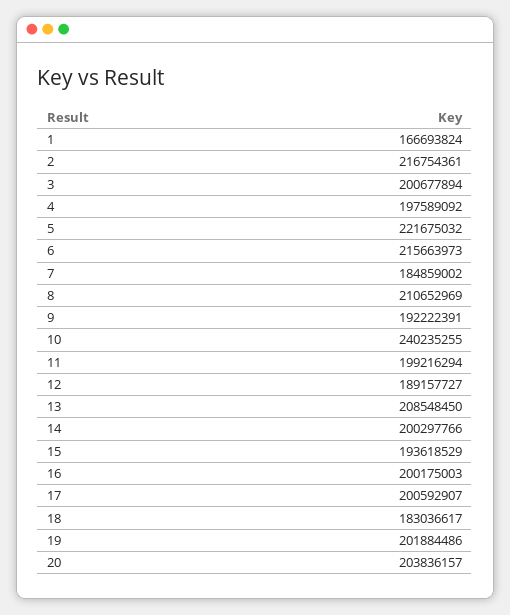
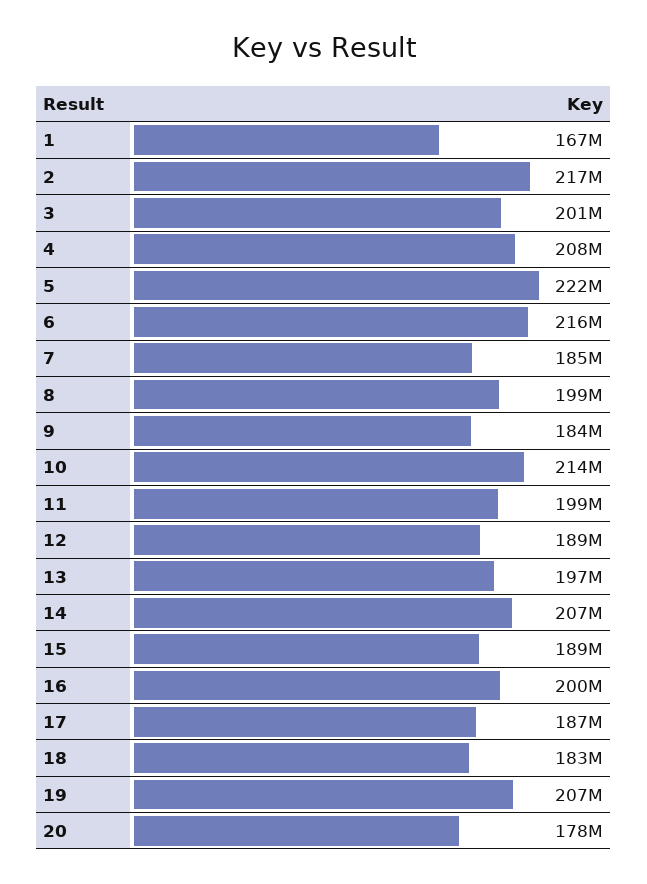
4: 197589092 -> 208000000
8: 210652969 -> 199000000
9: 192222391 -> 184000000
10: 240235255 -> 214000000
13: 208548450 -> 197000000
14: 200297766 -> 207000000
15: 193618529 -> 189000000
17: 200592907 -> 187000000
19: 201884486 -> 207000000
20: 203836157 -> 178000000

